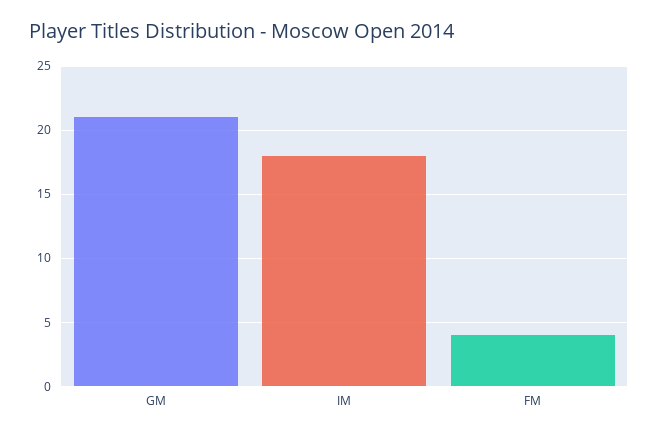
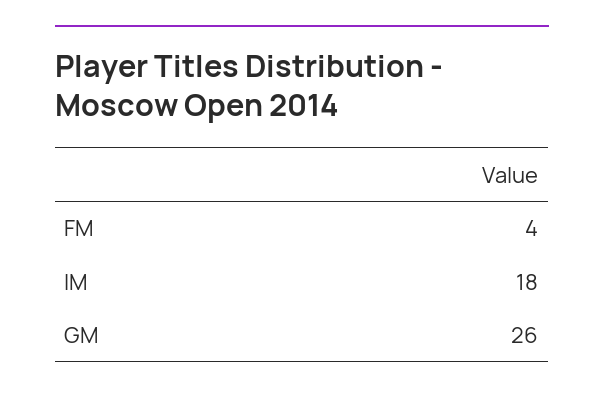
GM: 21 -> 26

